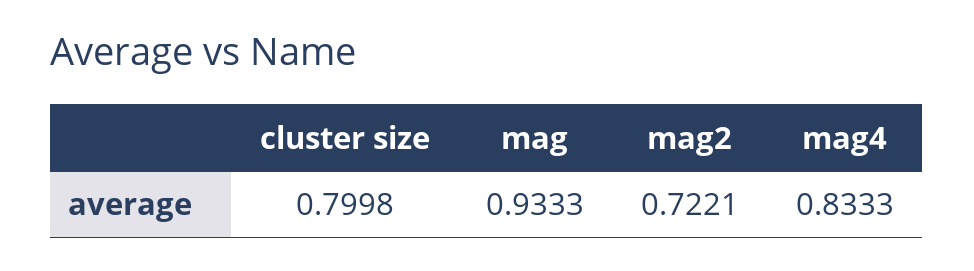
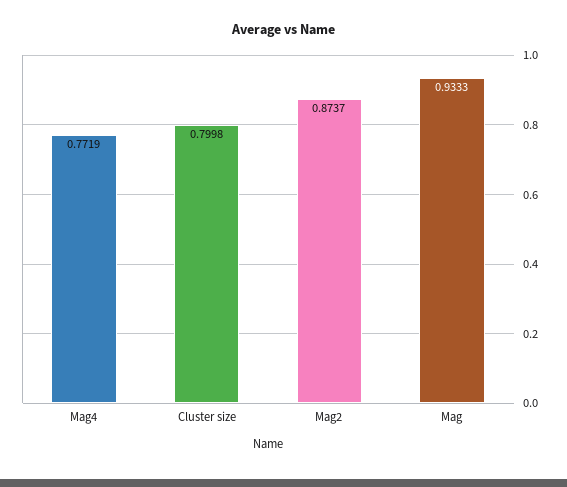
mag2: 0.7221 -> 0.8737
mag4: 0.8333 -> 0.7719

